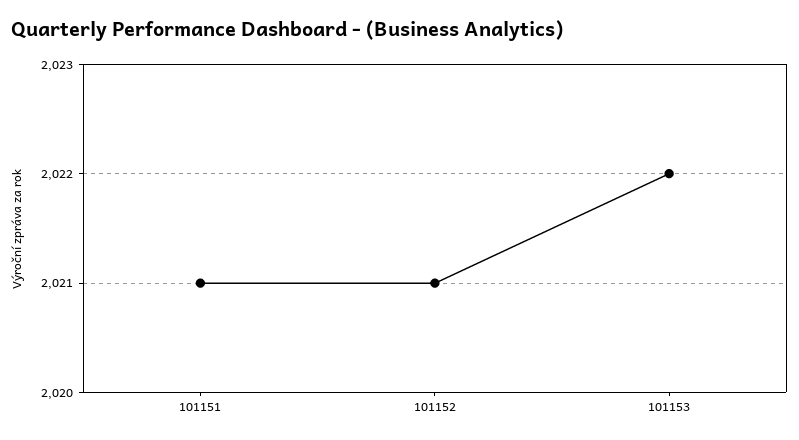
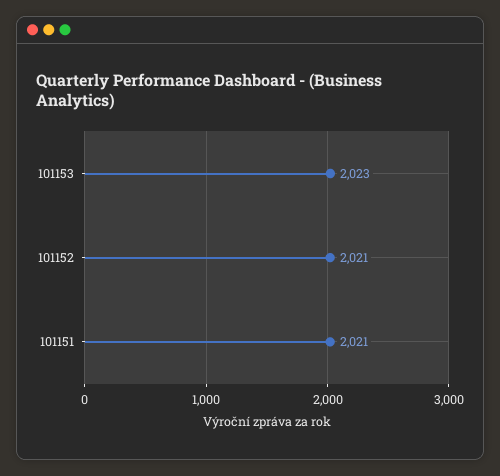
101153: 2022 -> 2023

